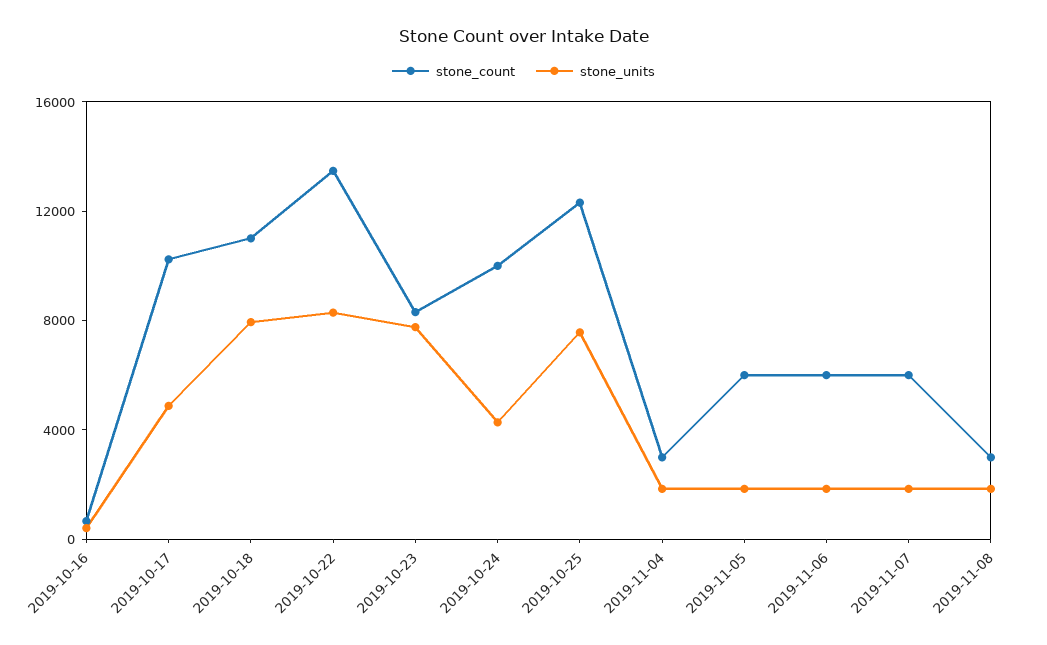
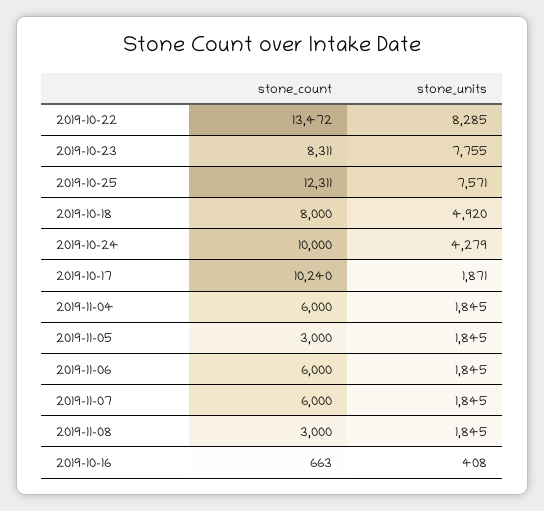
stone_units, 2019-10-17: 5000 -> 1871
stone_count, 2019-10-18: 11000 -> 8000
stone_units, 2019-10-18: 8000 -> 4920
stone_count, 2019-11-04: 3000 -> 6000
stone_count, 2019-11-05: 6000 -> 3000

